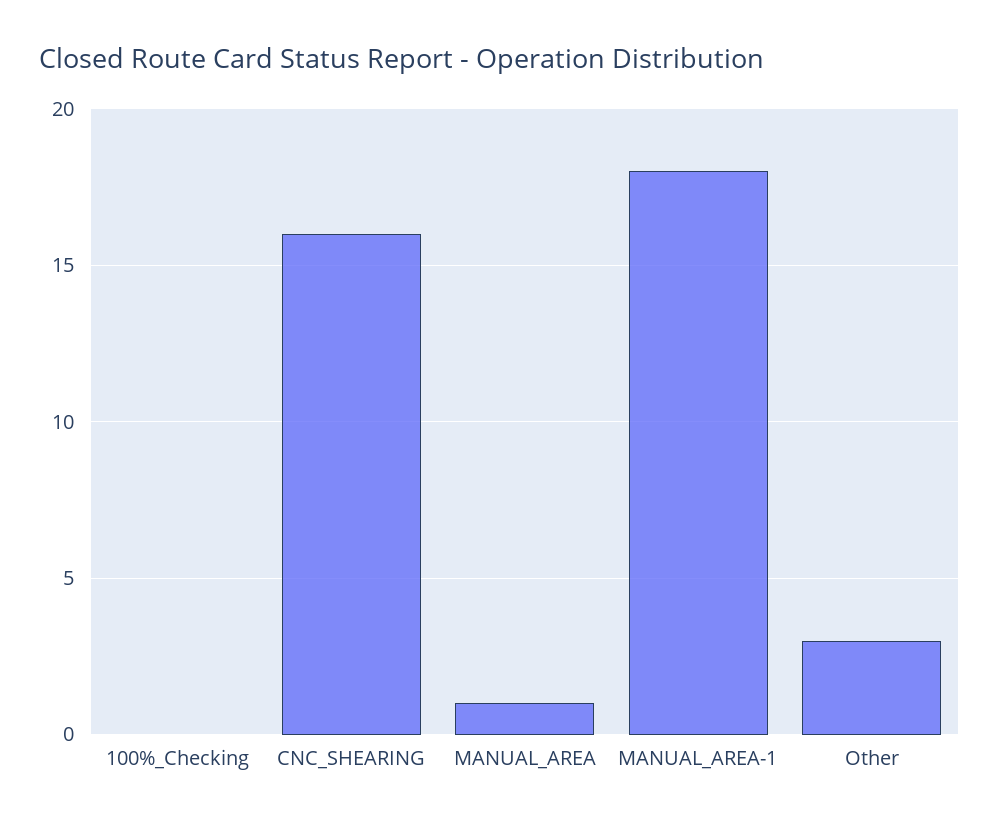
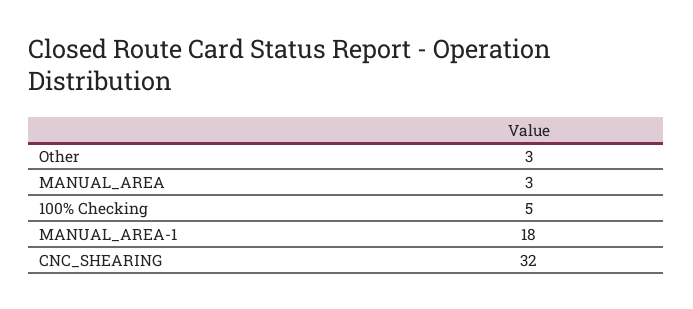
100%_Checking: 0 -> 5
CNC_SHEARING: 16 -> 32
MANUAL_AREA: 1 -> 3

